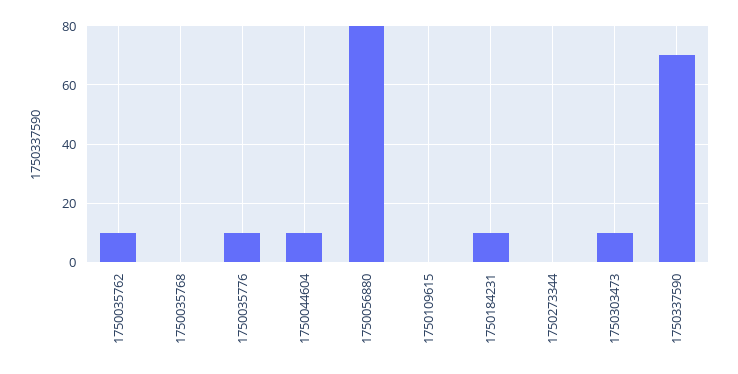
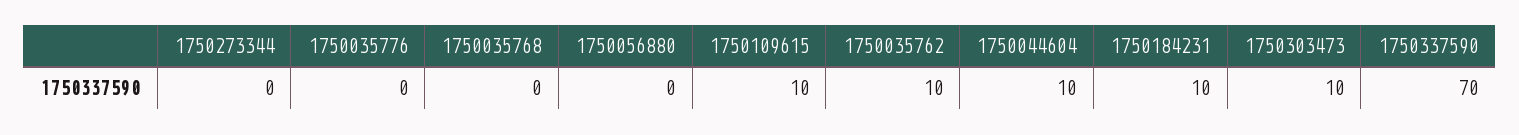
1750035776: 10 -> 0
1750056880: 80 -> 0
1750109615: 0 -> 10

